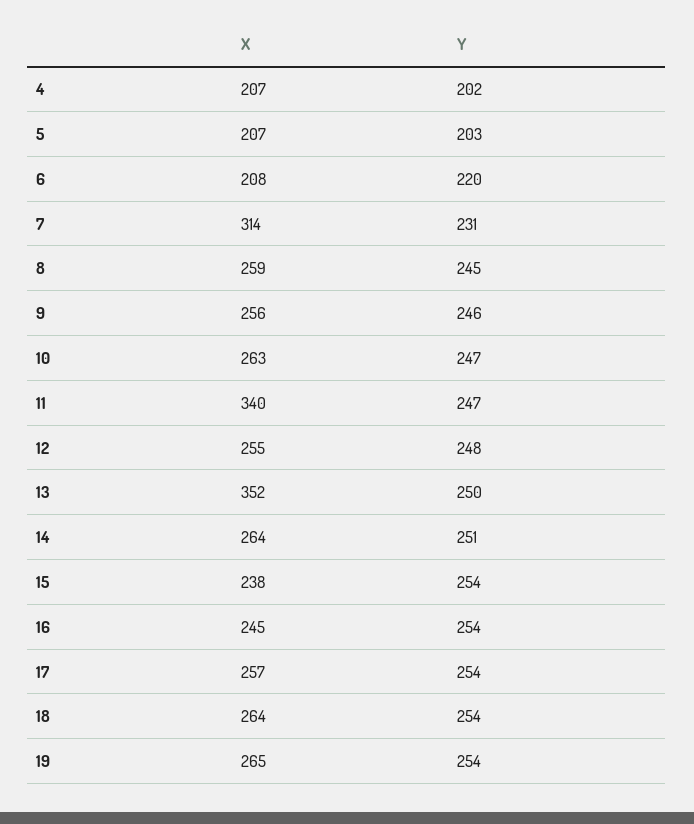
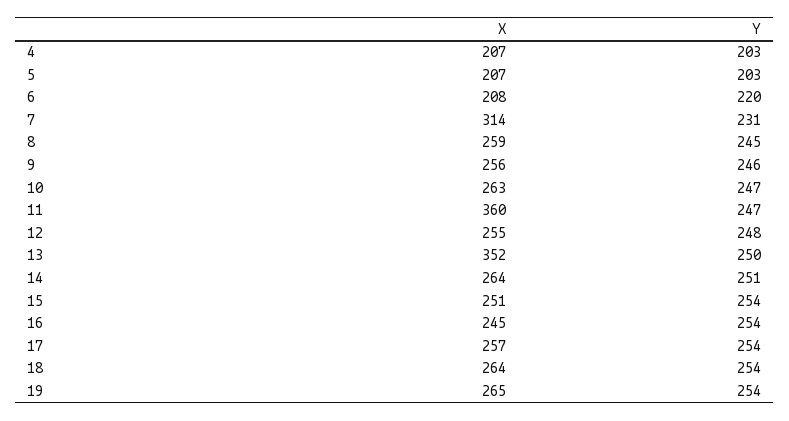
Y, 4: 202 -> 203
X, 11: 340 -> 360
X, 15: 238 -> 251

